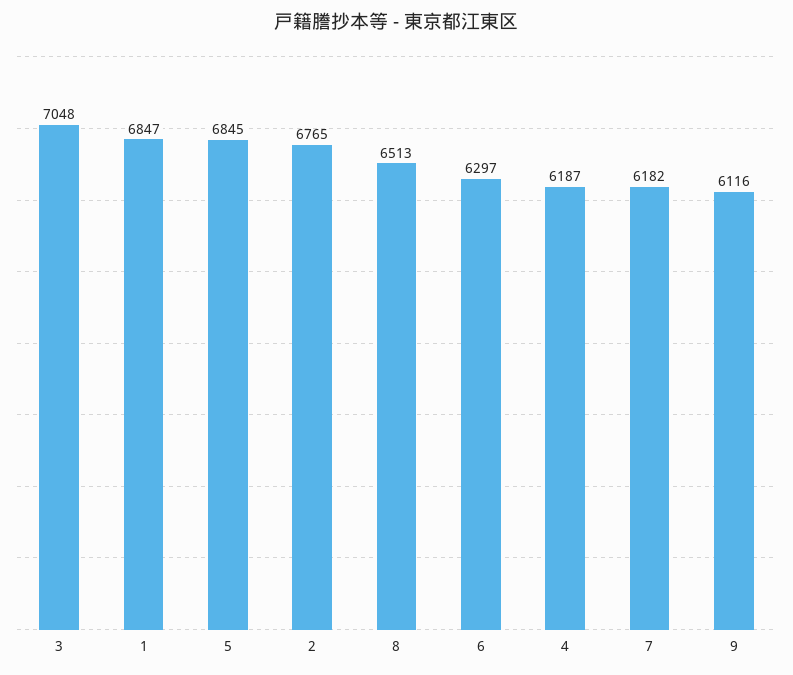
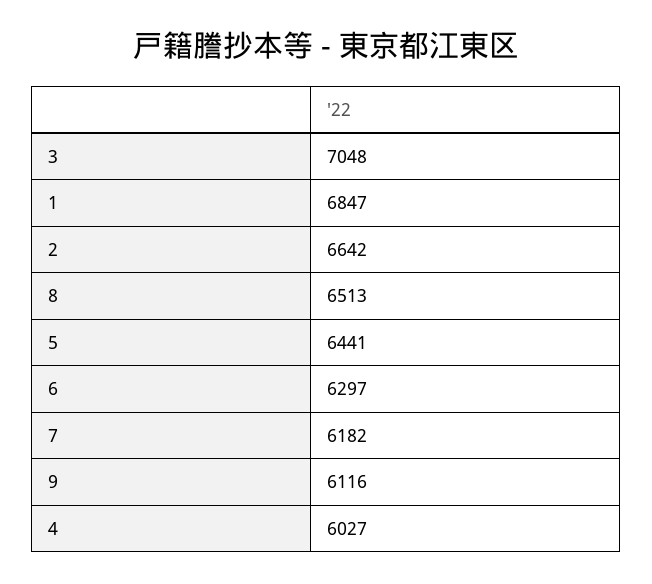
5: 6845 -> 6441
2: 6765 -> 6642
4: 6187 -> 6027

